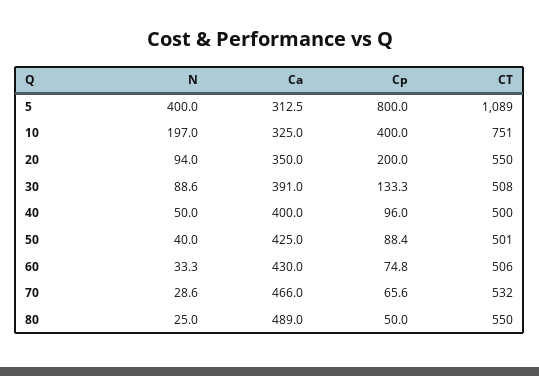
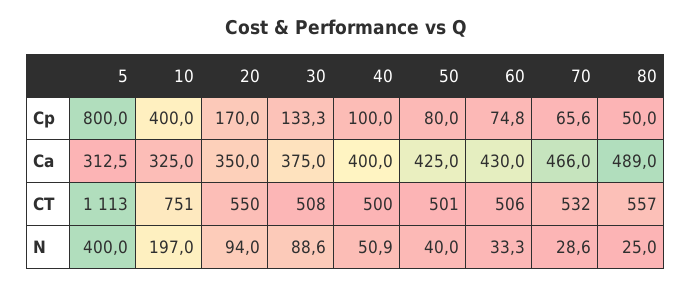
CT, 5: 1089 -> 1113
Cp, 20: 200 -> 170
Ca, 30: 391 -> 375
N, 40: 50 -> 50.9
Cp, 40: 96 -> 100
Cp, 50: 88.4 -> 80
CT, 80: 550 -> 557

